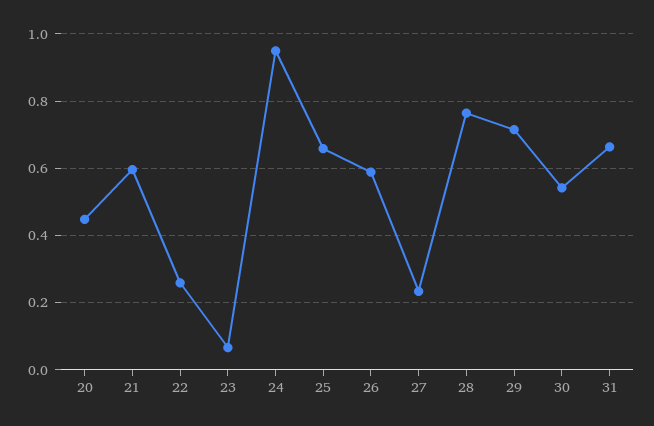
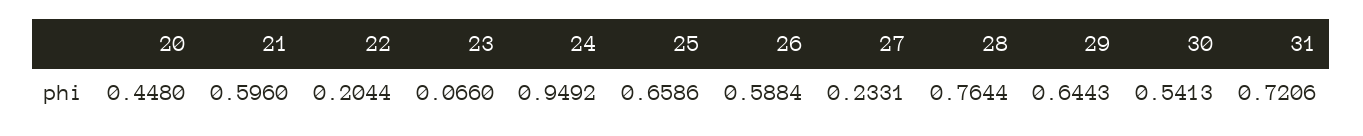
22: 0.26 -> 0.2044
29: 0.72 -> 0.6443
31: 0.66 -> 0.7206

